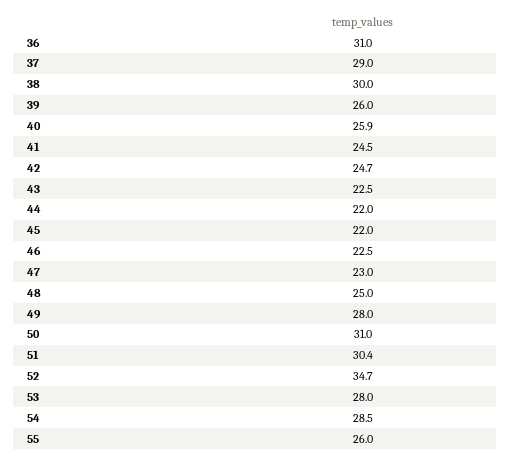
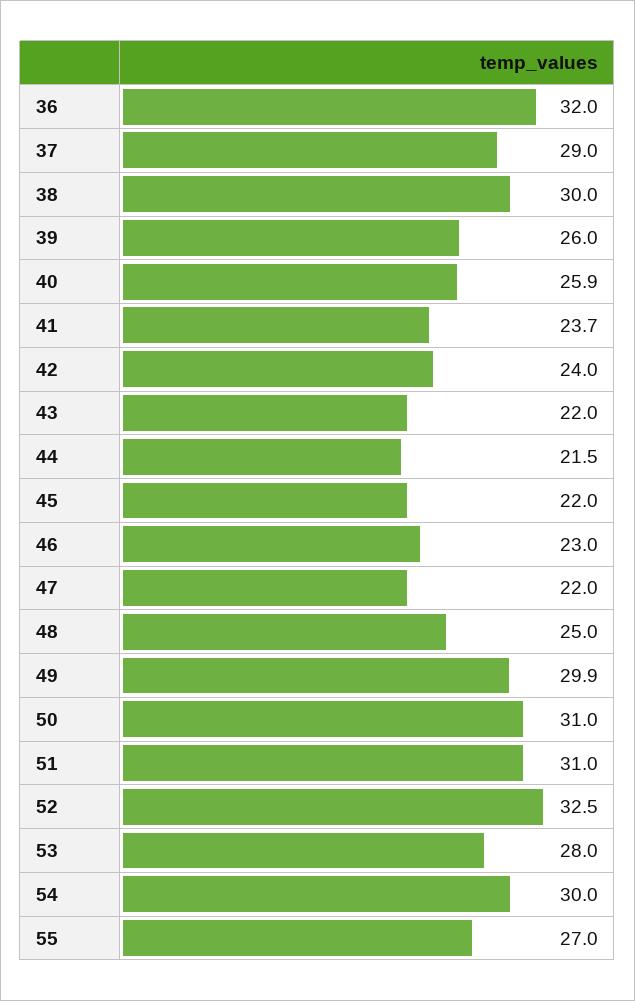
36: 31 -> 32
41: 24.5 -> 23.7
42: 24.7 -> 24
43: 22.5 -> 22
44: 22 -> 21.5
46: 22.5 -> 23
47: 23 -> 22
49: 28 -> 29.9
51: 30.4 -> 31
52: 34.7 -> 32.5
54: 28.5 -> 30
55: 26 -> 27

